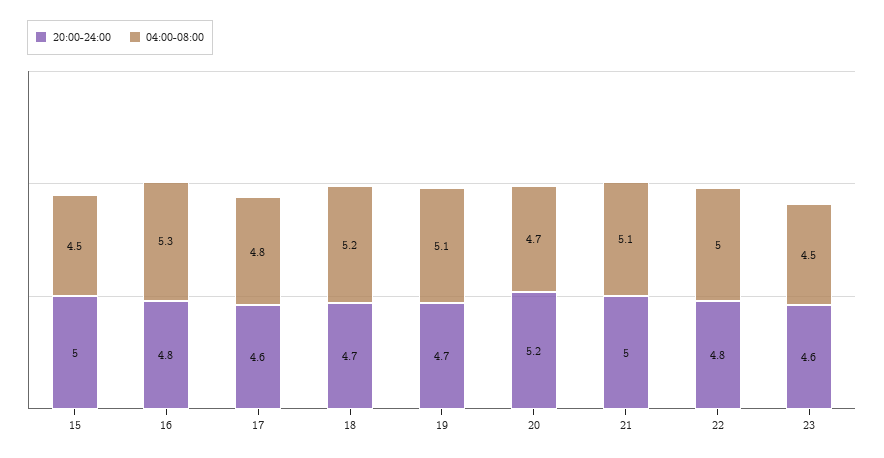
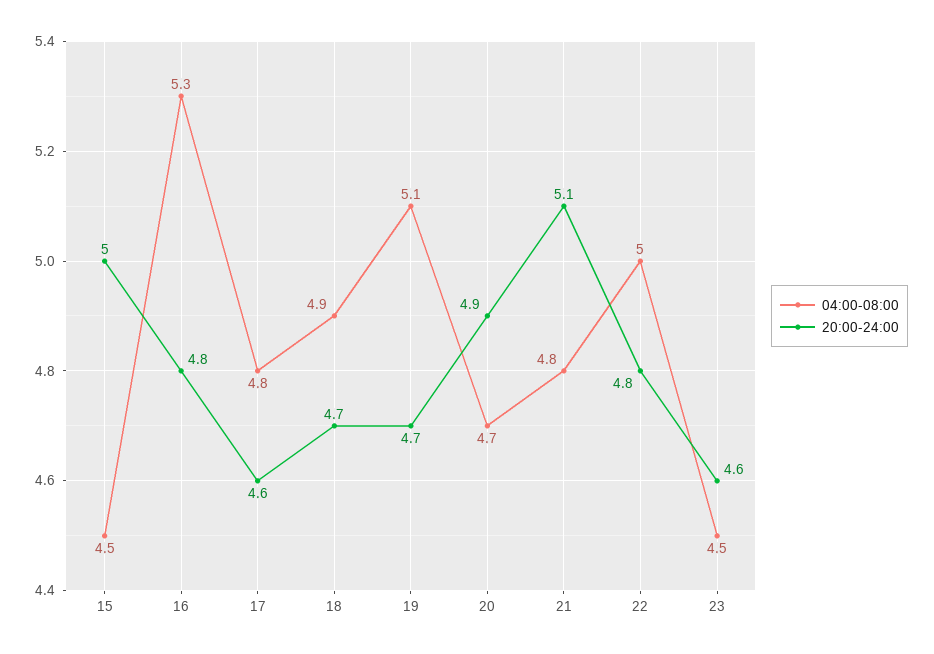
04:00-08:00, 18: 5.2 -> 4.9
20:00-24:00, 20: 5.2 -> 4.9
20:00-24:00, 21: 5 -> 5.1
04:00-08:00, 21: 5.1 -> 4.8

